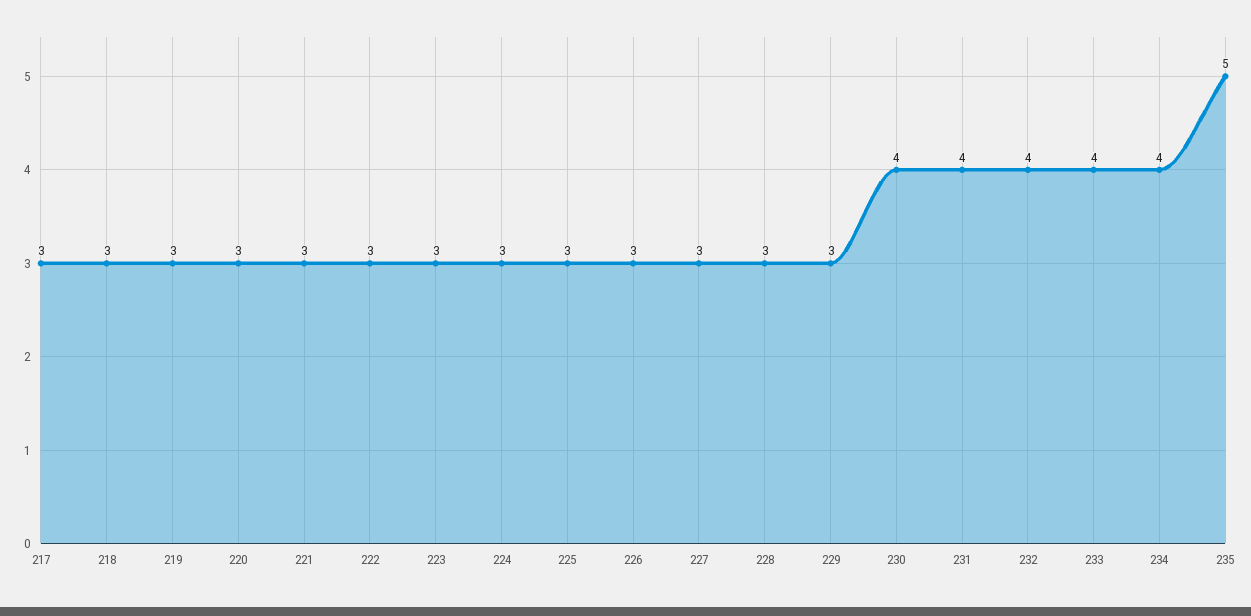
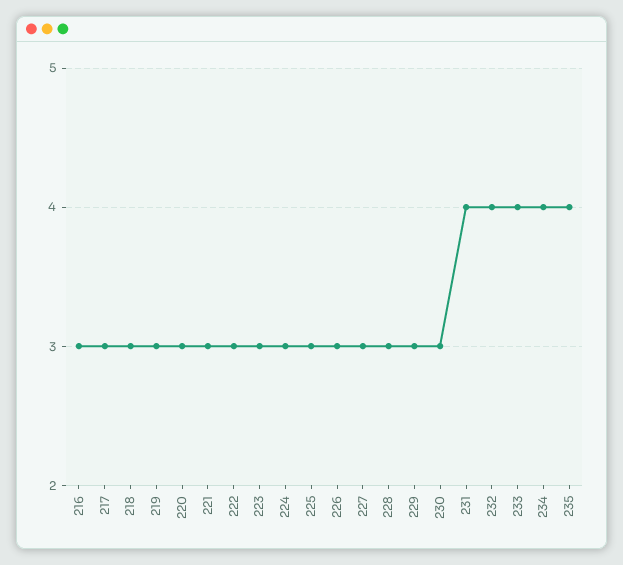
230: 4 -> 3
235: 5 -> 4
216: none -> 3

